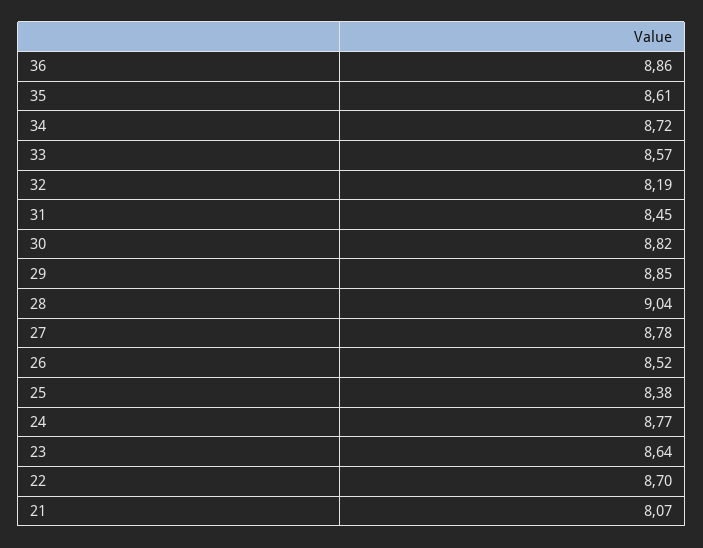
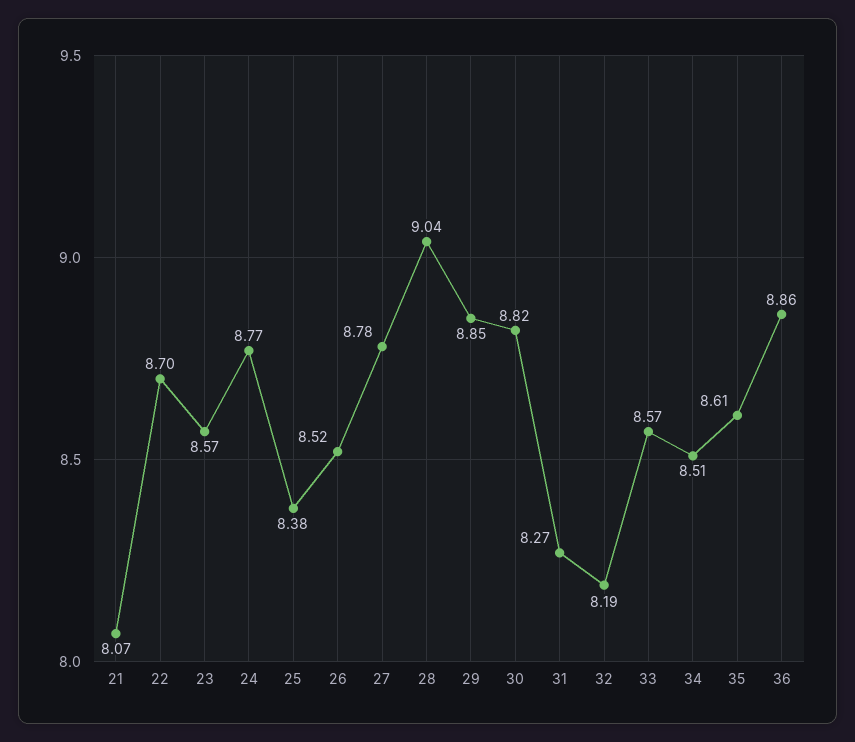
34: 8.72 -> 8.51
31: 8.45 -> 8.27
23: 8.64 -> 8.57

